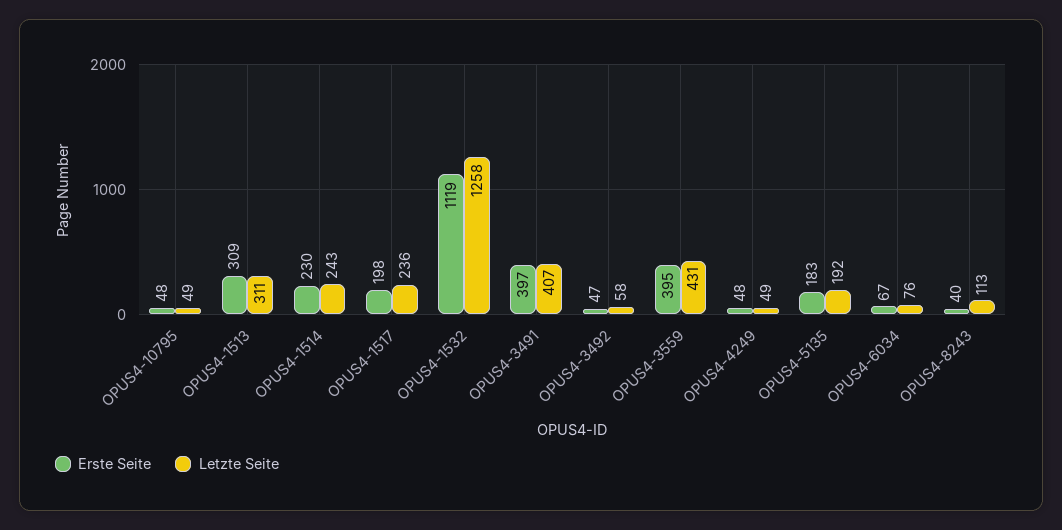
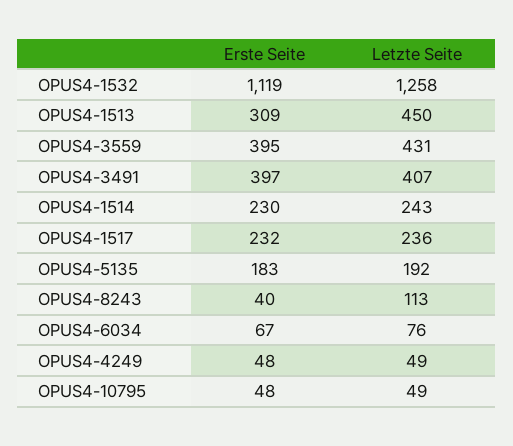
Letzte Seite, OPUS4-1513: 311 -> 450
Erste Seite, OPUS4-1517: 198 -> 232
Erste Seite, OPUS4-3492: 47 -> none
Letzte Seite, OPUS4-3492: 58 -> none

